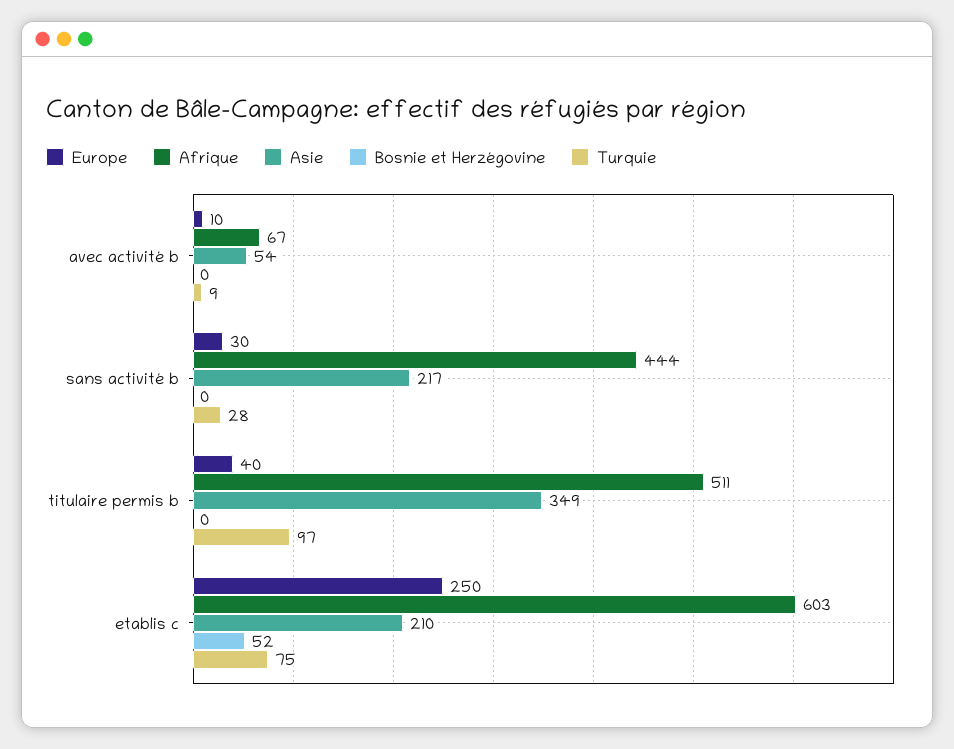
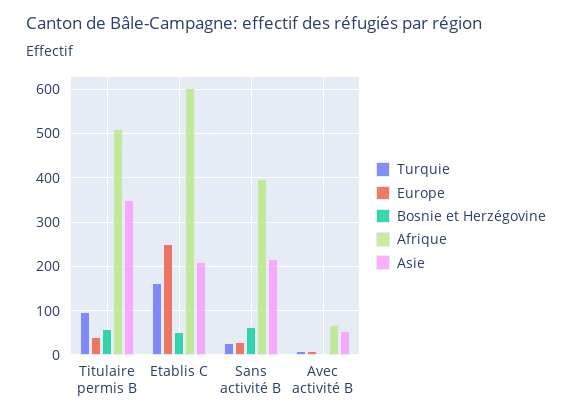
Afrique, sans activité b: 444 -> 400
Bosnie et Herzégovine, sans activité b: 0 -> 60
Bosnie et Herzégovine, titulaire permis b: 0 -> 60
Turquie, etablis c: 75 -> 160

